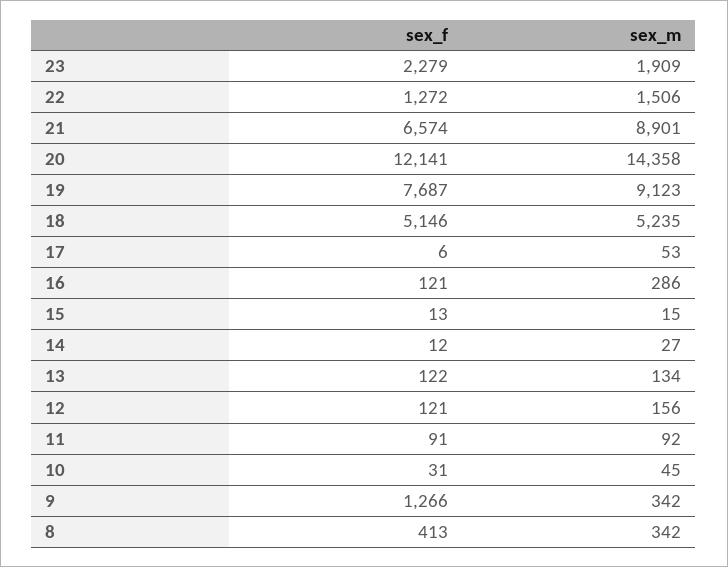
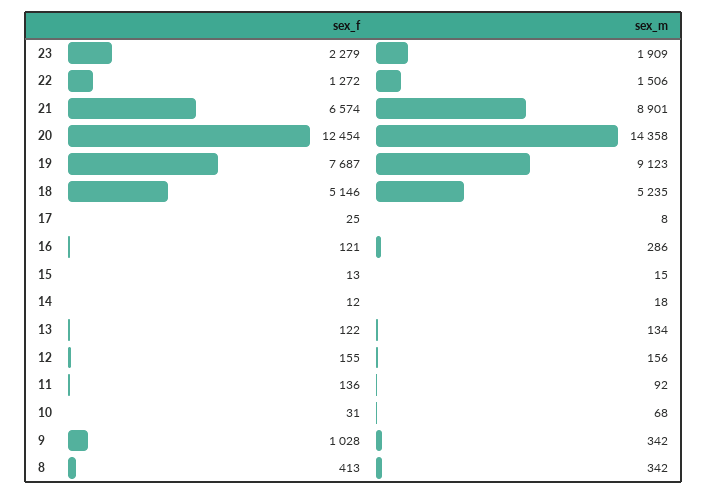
sex_f, 20: 12141 -> 12454
sex_f, 17: 6 -> 25
sex_m, 17: 53 -> 8
sex_m, 14: 27 -> 18
sex_f, 12: 121 -> 155
sex_f, 11: 91 -> 136
sex_m, 10: 45 -> 68
sex_f, 9: 1266 -> 1028

